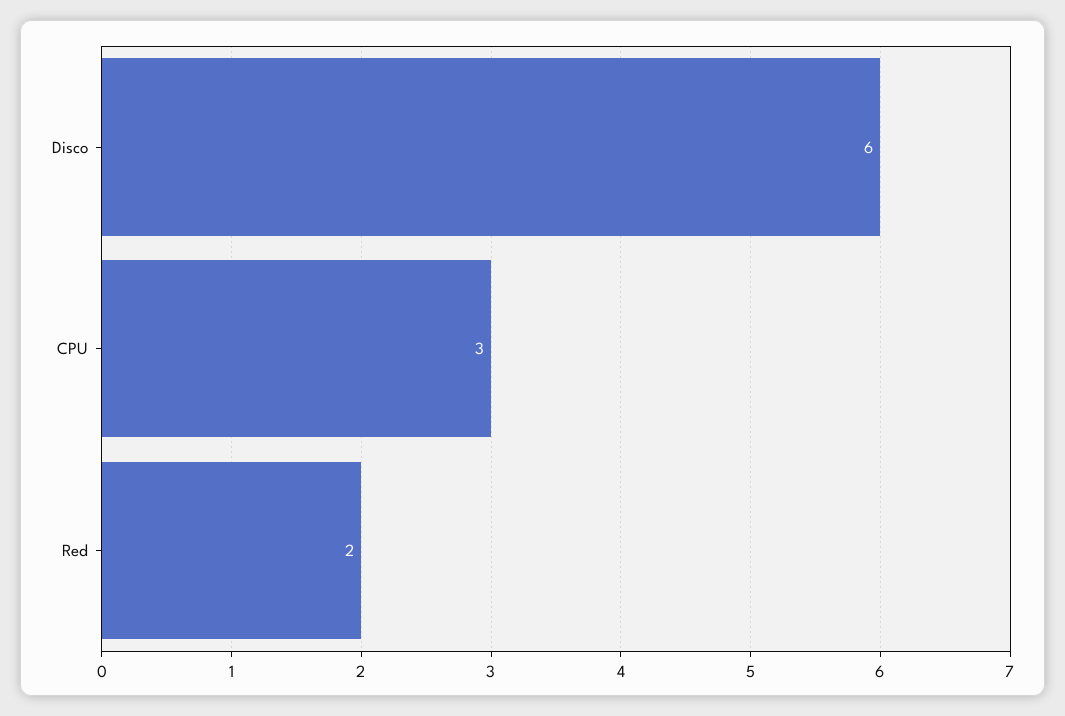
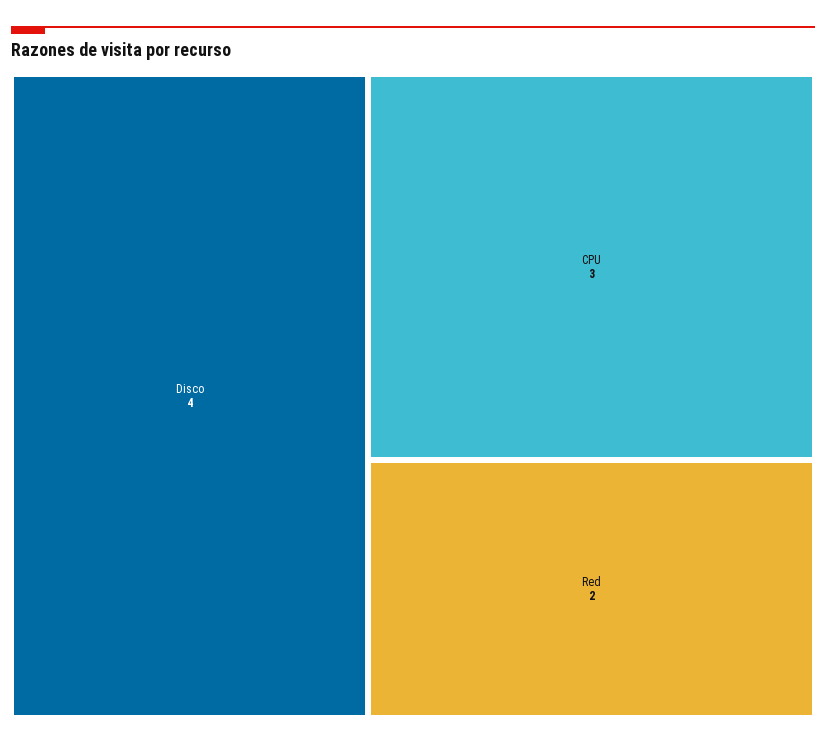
Disco: 6 -> 4

